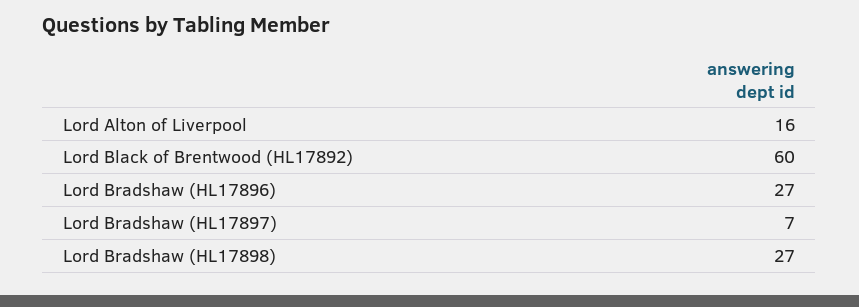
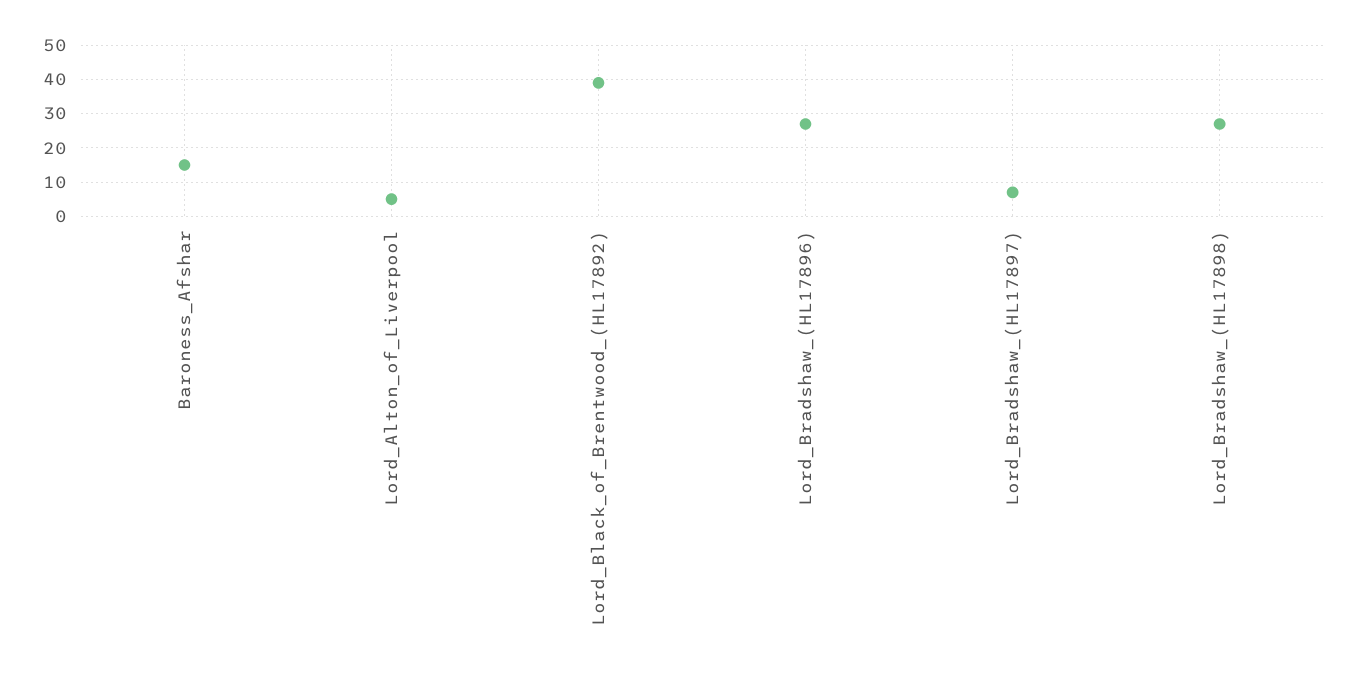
Lord Alton of Liverpool: 16 -> 5
Lord Black of Brentwood (HL17892): 60 -> 40
Baroness_Afshar: none -> 15

